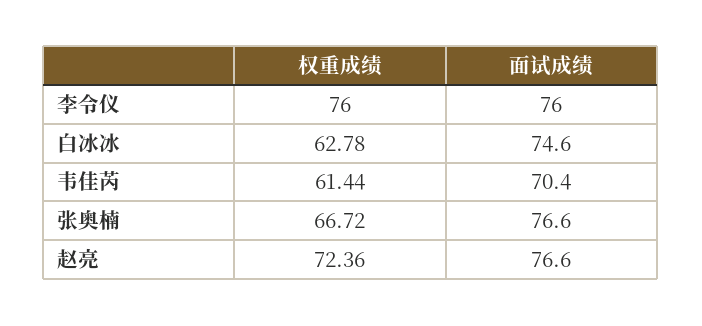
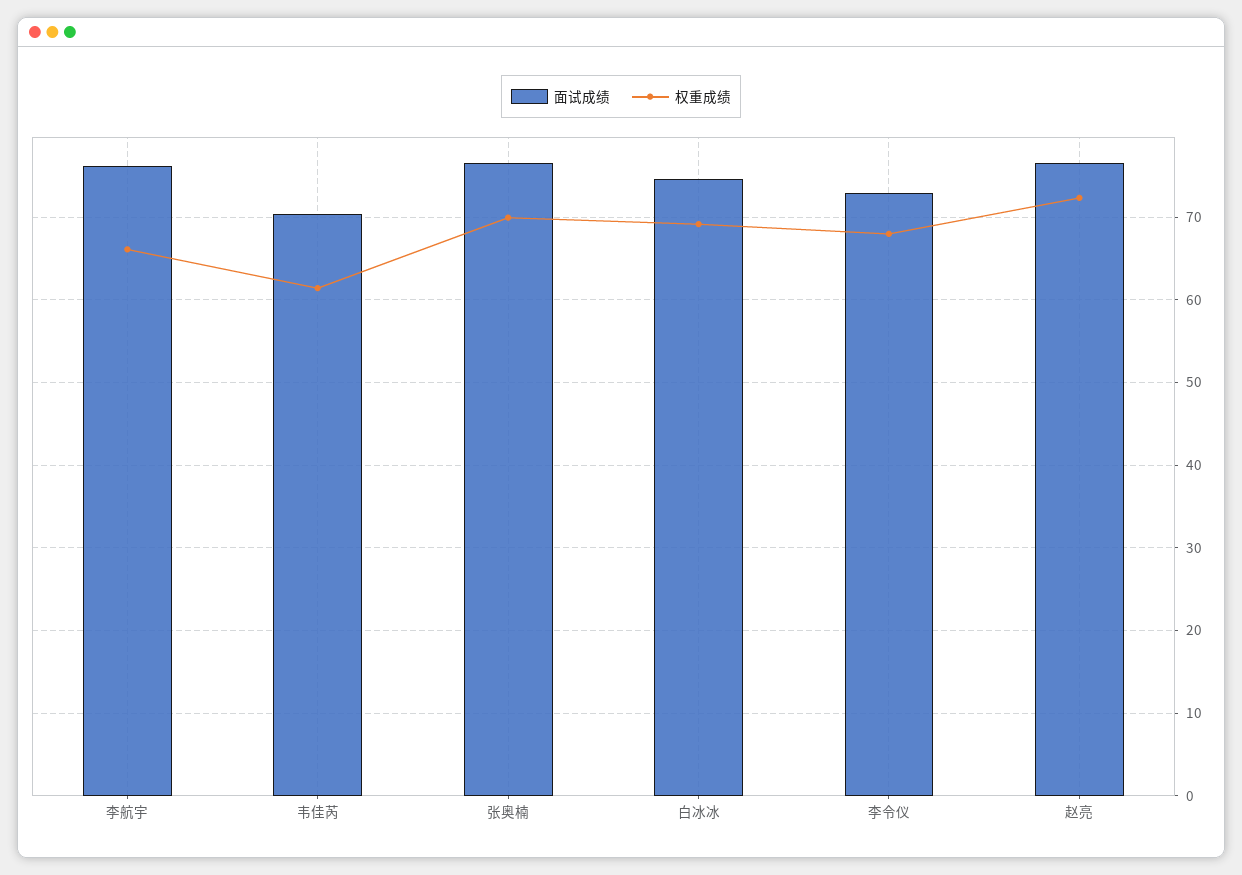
权重成绩, 李令仪: 76 -> 68
面试成绩, 李令仪: 76 -> 73
权重成绩, 白冰冰: 62.78 -> 69
权重成绩, 张奥楠: 66.72 -> 70
面试成绩, 李航宇: none -> 76
权重成绩, 李航宇: none -> 66

